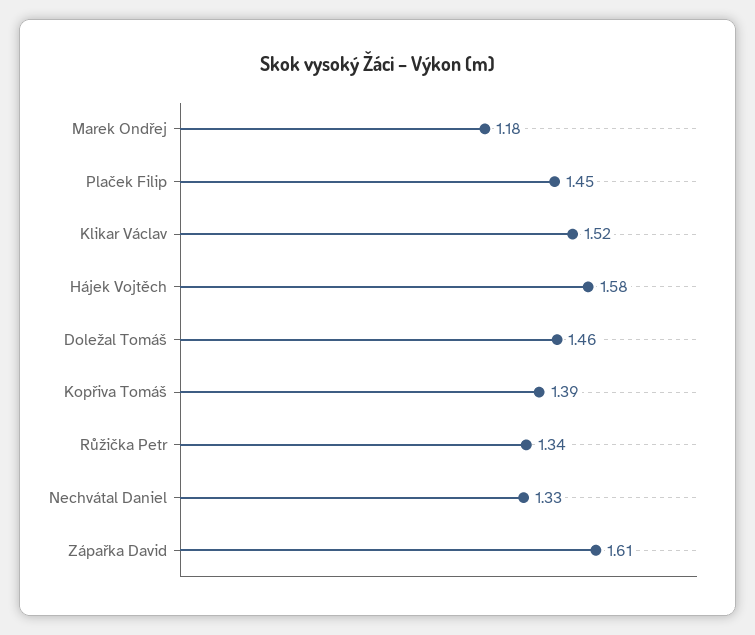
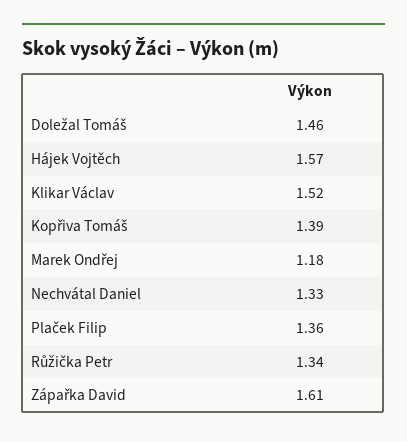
Plaček Filip: 1.45 -> 1.36
Hájek Vojtěch: 1.58 -> 1.57

